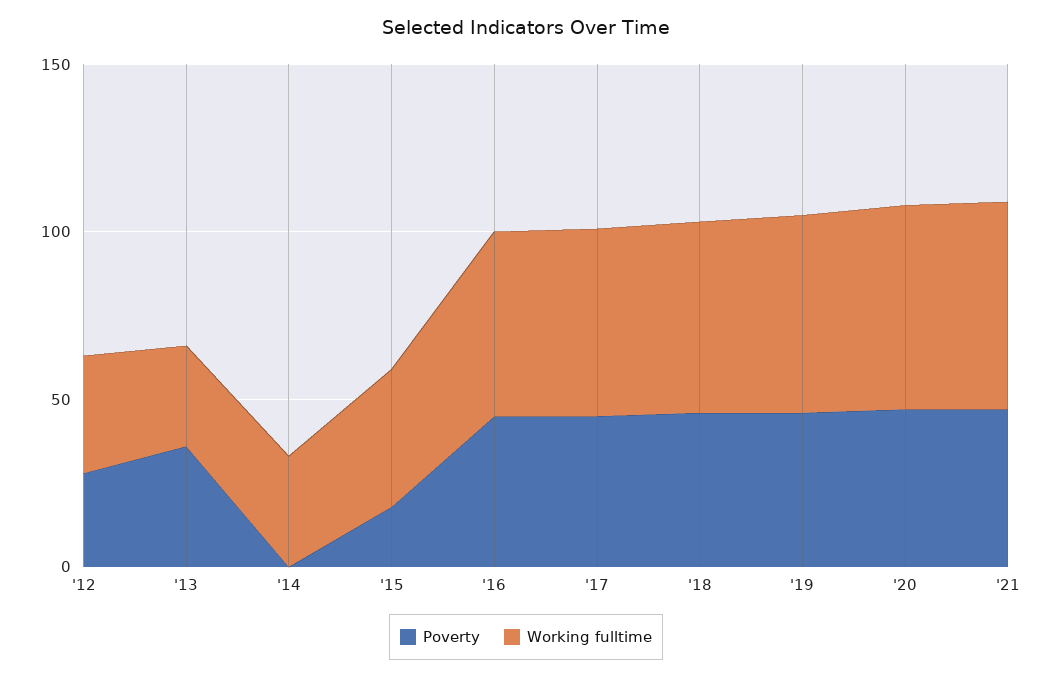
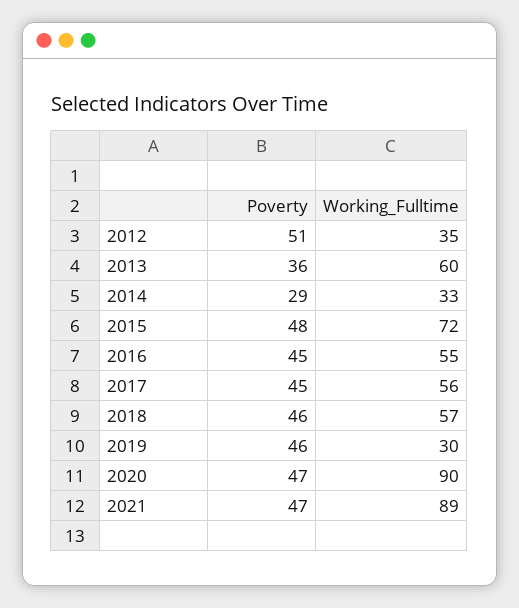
Poverty, '12: 30 -> 51
Working fulltime, '13: 30 -> 60
Poverty, '14: 0 -> 29
Poverty, '15: 20 -> 48
Working fulltime, '15: 40 -> 72
Working fulltime, '19: 60 -> 30
Working fulltime, '20: 60 -> 90
Working fulltime, '21: 60 -> 89

